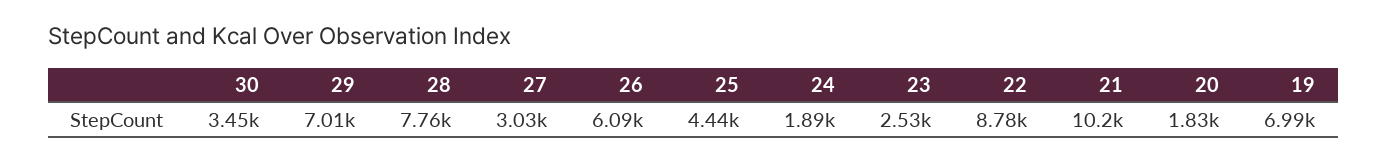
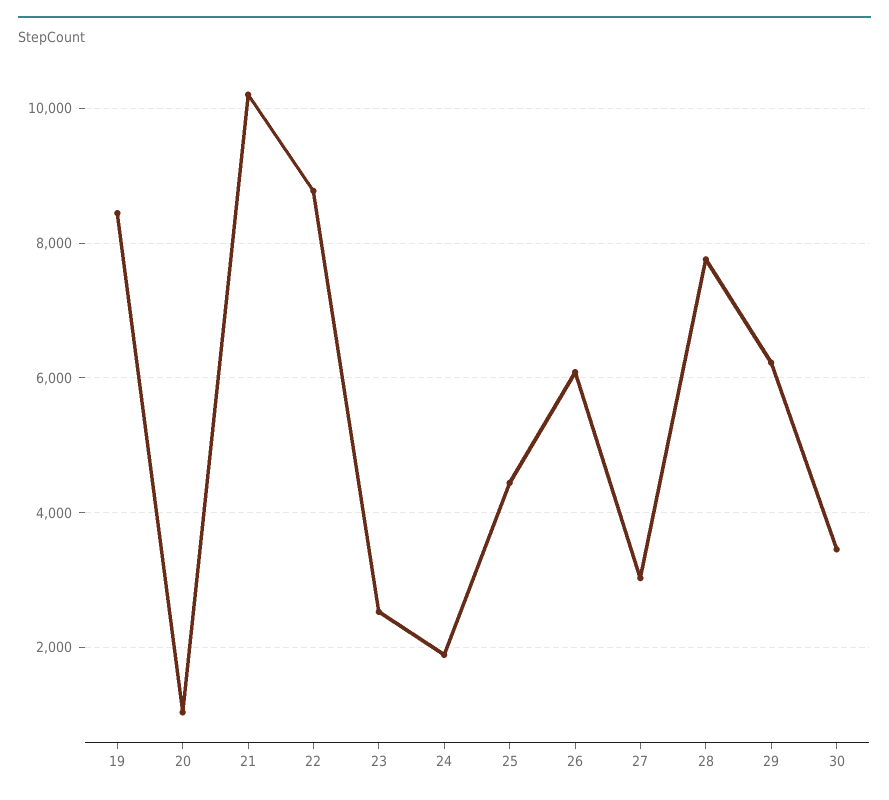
29: 7010 -> 6200
20: 1830 -> 1000
19: 6990 -> 8400

